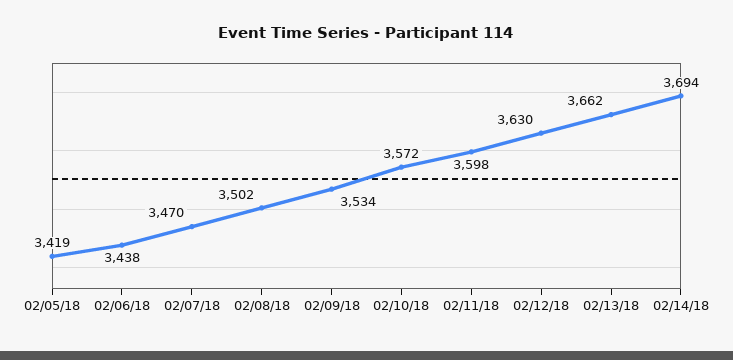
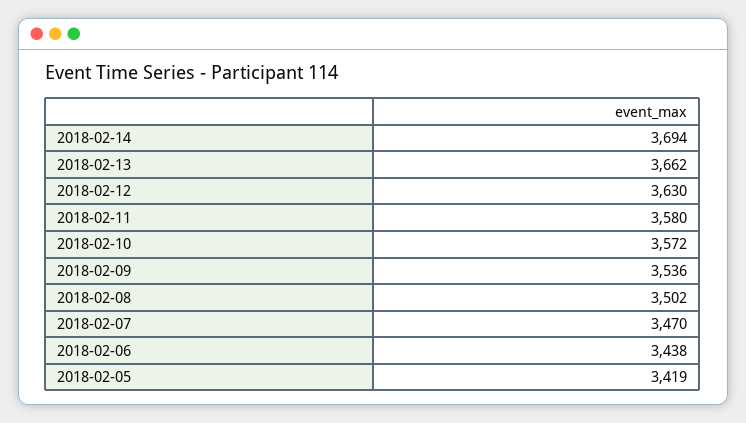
02/09/18: 3534 -> 3536
02/11/18: 3598 -> 3580

